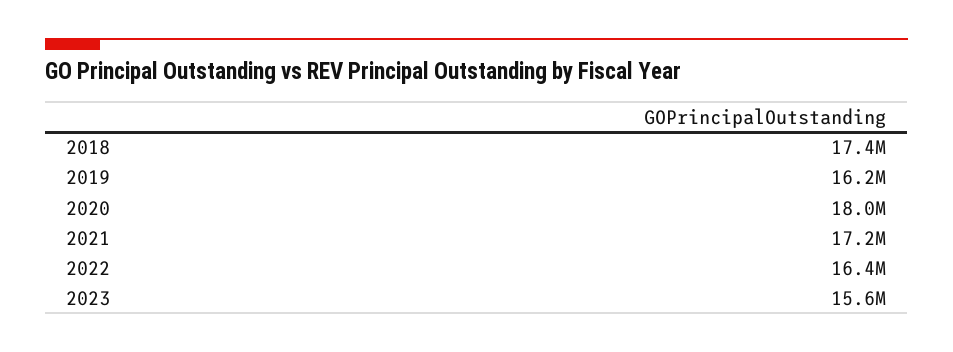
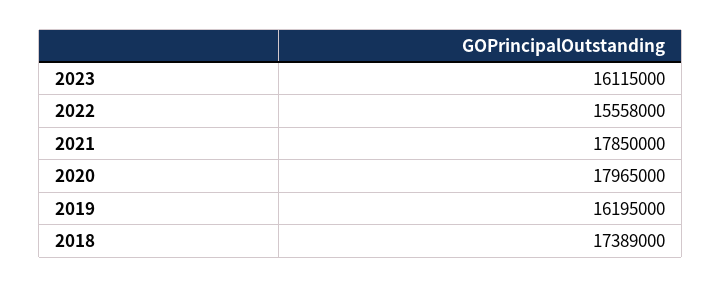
2021: 17200000 -> 17850000
2022: 16400000 -> 15558000
2023: 15600000 -> 16115000

